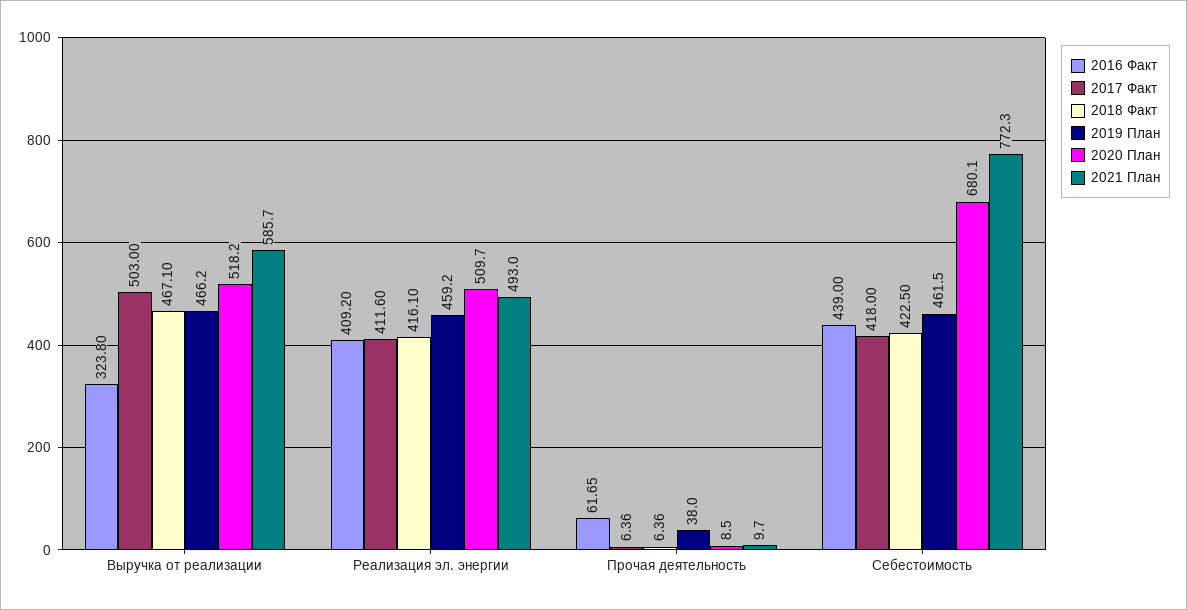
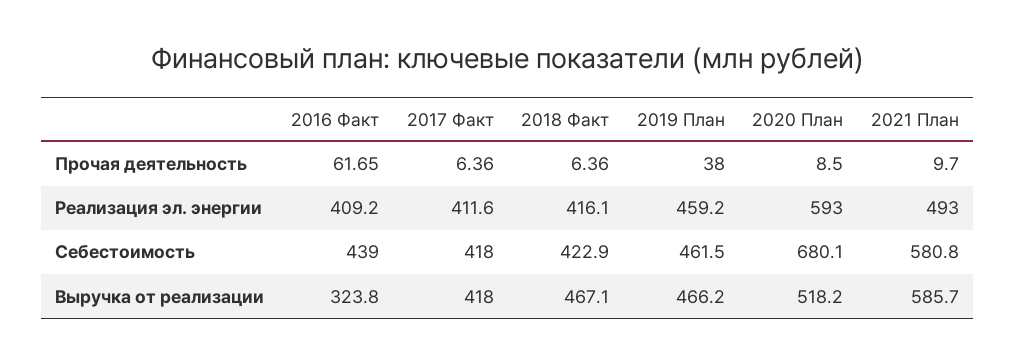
2017 Факт, Выручка от реализации: 503 -> 418
2020 План, Реализация эл. энергии: 509.7 -> 593
2018 Факт, Себестоимость: 422.5 -> 422.9
2021 План, Себестоимость: 772.3 -> 580.8

